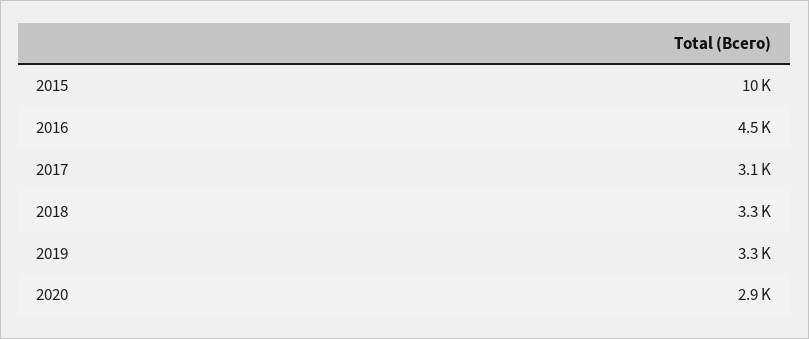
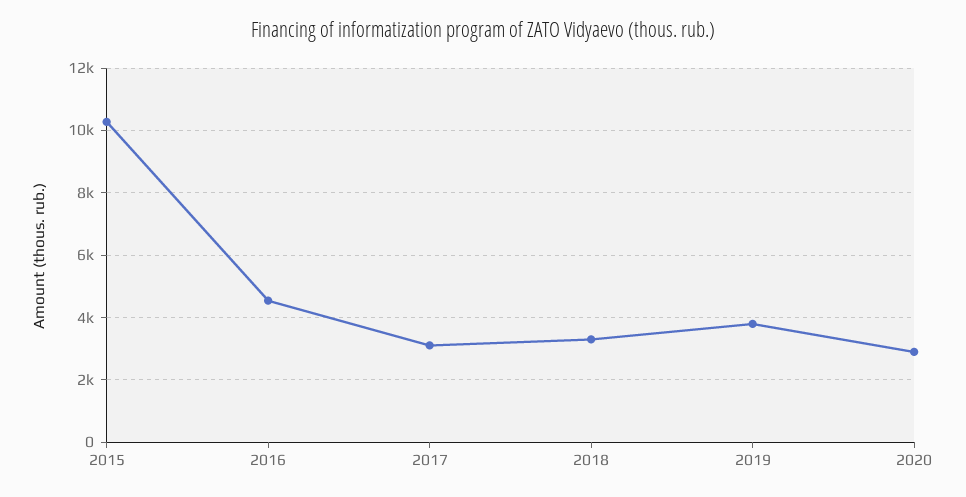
2019: 3300 -> 3800

